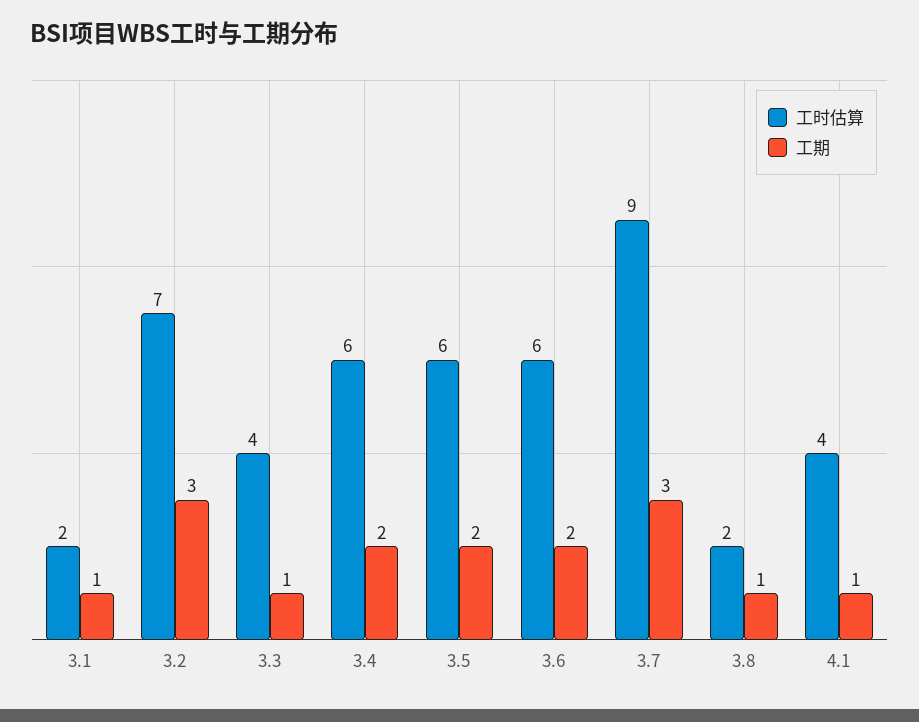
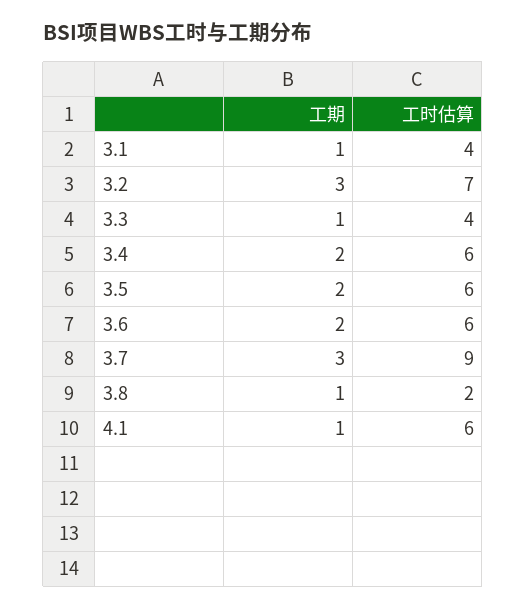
工时估算, 3.1: 2 -> 4
工时估算, 4.1: 4 -> 6

